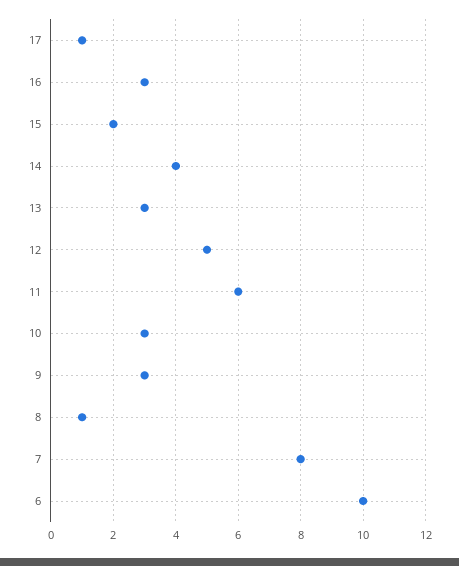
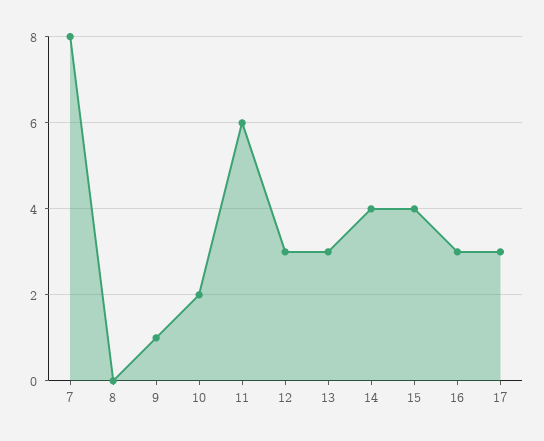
17: 1 -> 3
15: 2 -> 4
12: 5 -> 3
10: 3 -> 2
9: 3 -> 1
8: 1 -> 0
6: 10 -> none

